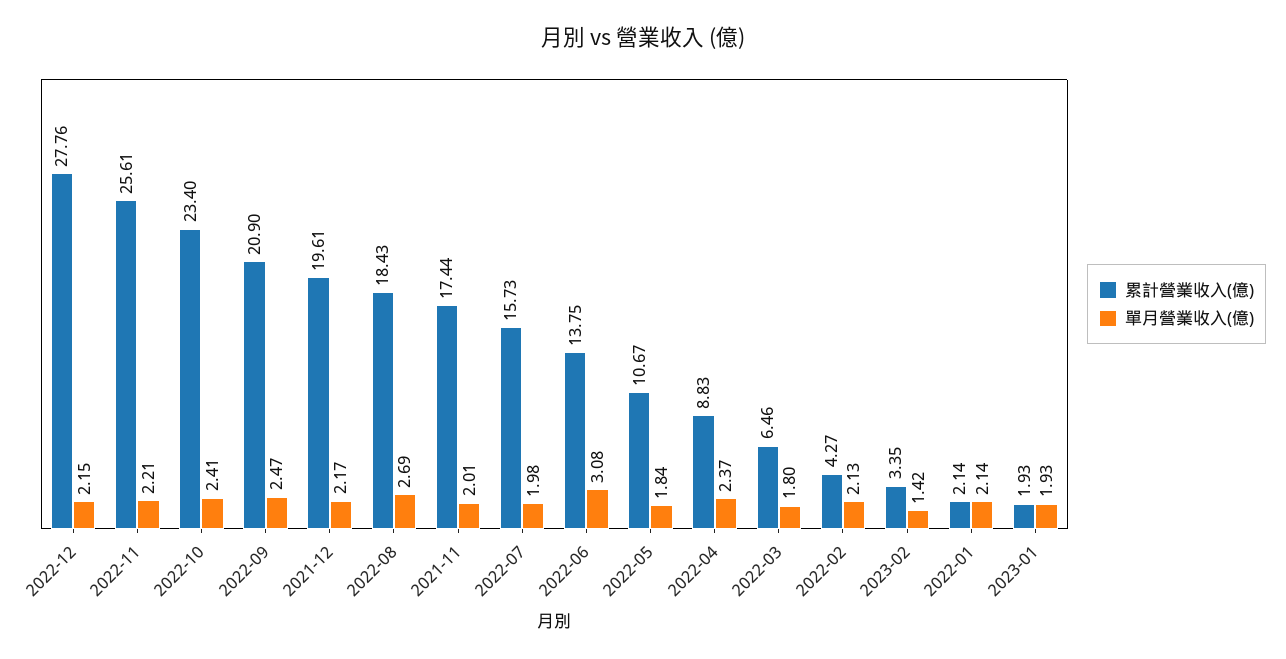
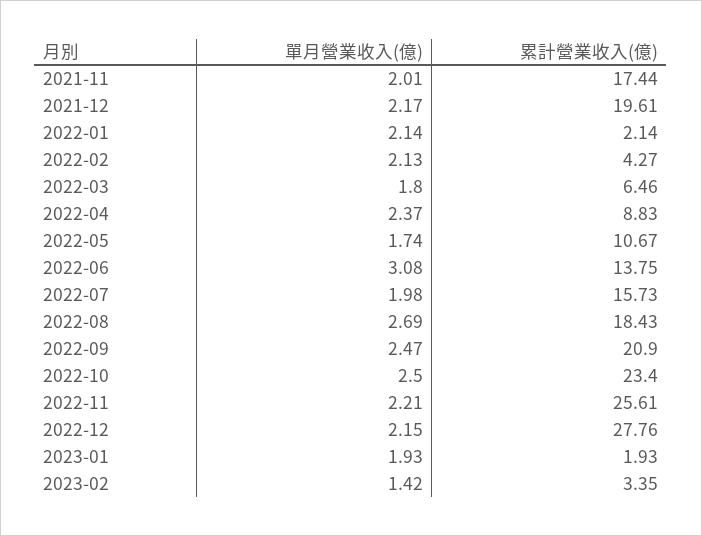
單月營業收入(億), 2022-10: 2.41 -> 2.5
單月營業收入(億), 2022-05: 1.84 -> 1.74

